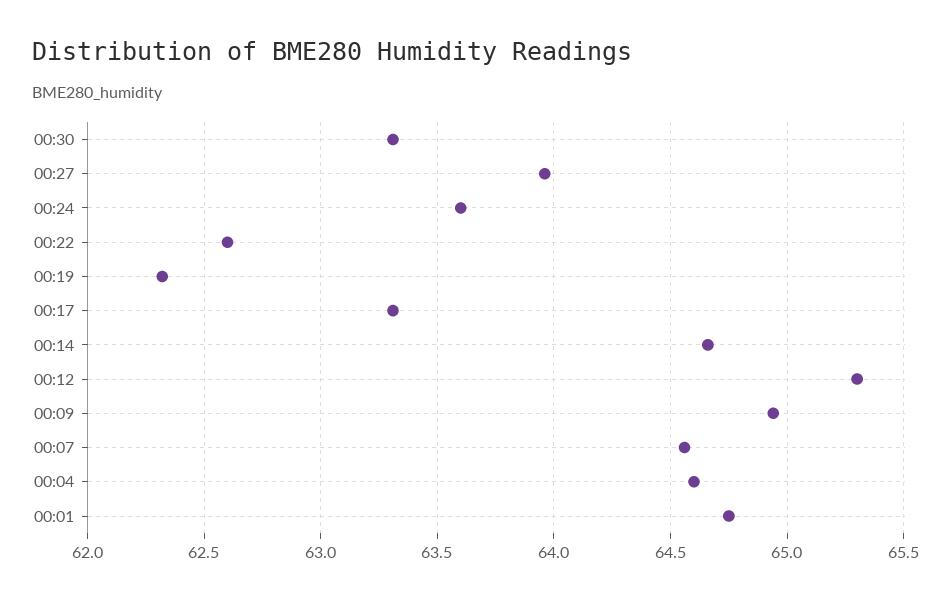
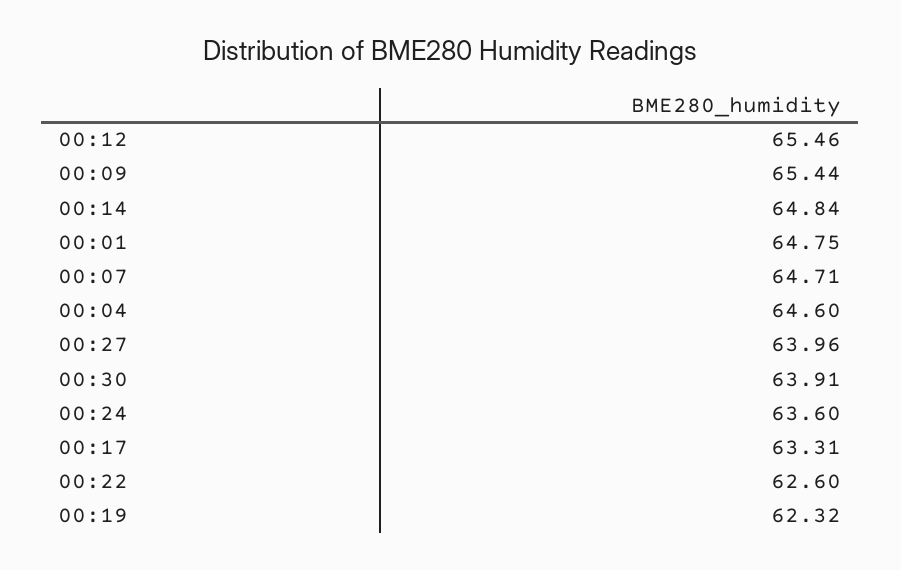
00:30: 63.3 -> 63.91
00:14: 64.65 -> 64.84
00:12: 65.3 -> 65.46
00:09: 64.95 -> 65.44
00:07: 64.55 -> 64.71

